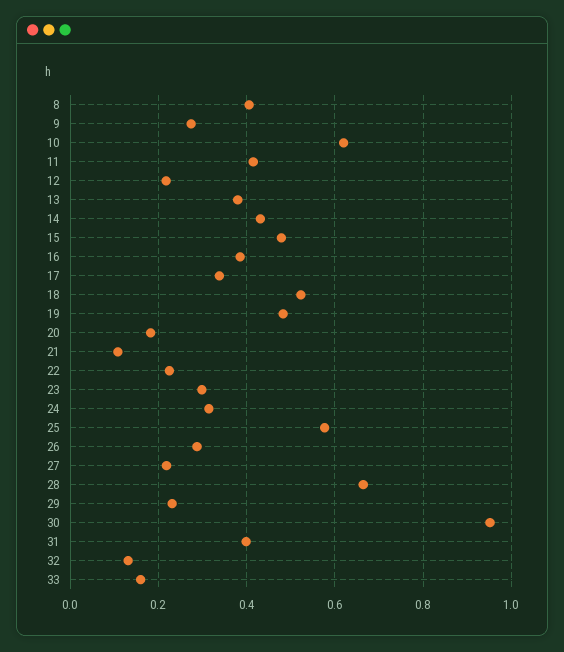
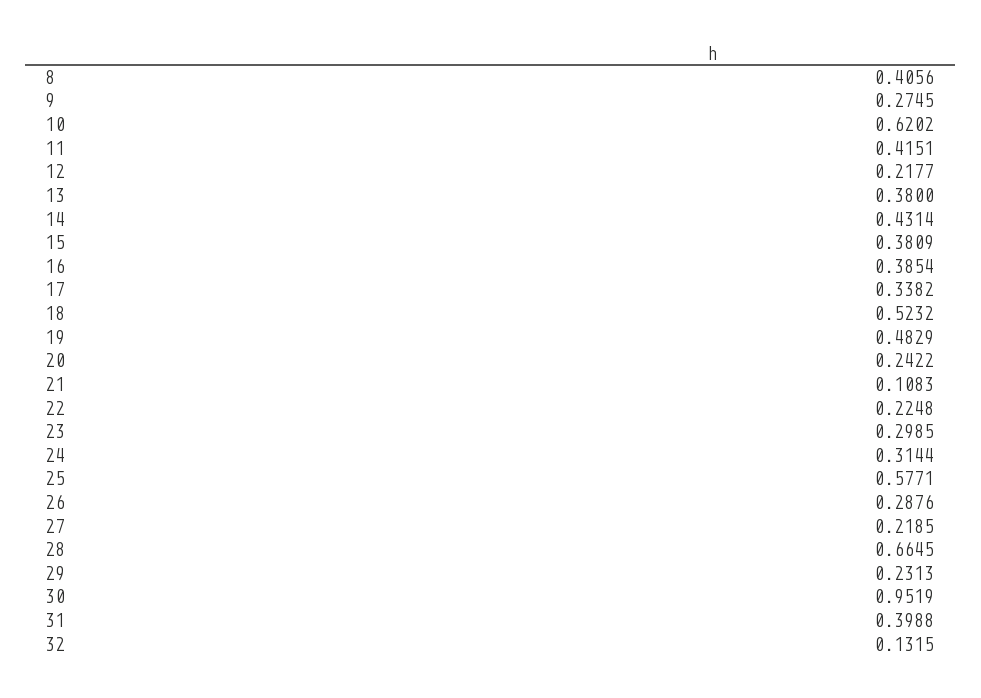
15: 0.48 -> 0.3809
20: 0.18 -> 0.2422
33: 0.16 -> none

